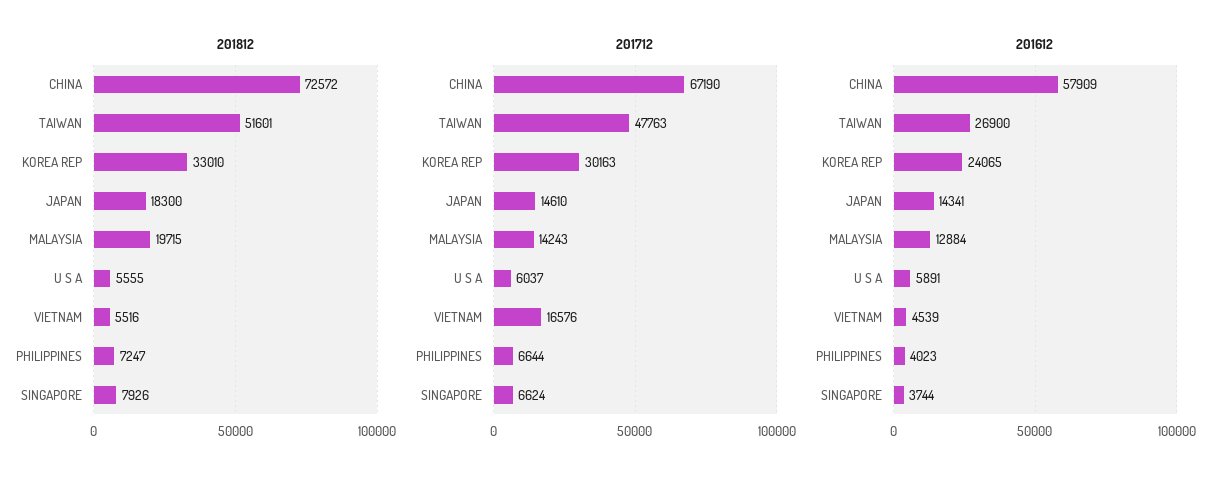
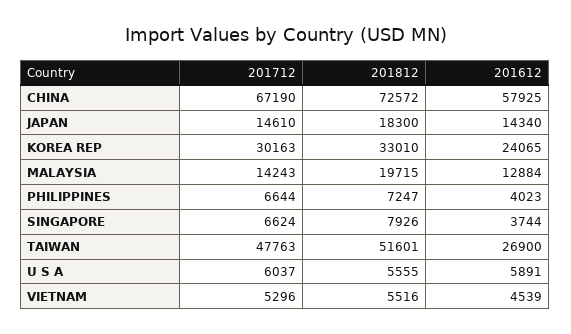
201712, VIETNAM: 16576 -> 5296
201612, CHINA: 57909 -> 57925
201612, JAPAN: 14341 -> 14340

